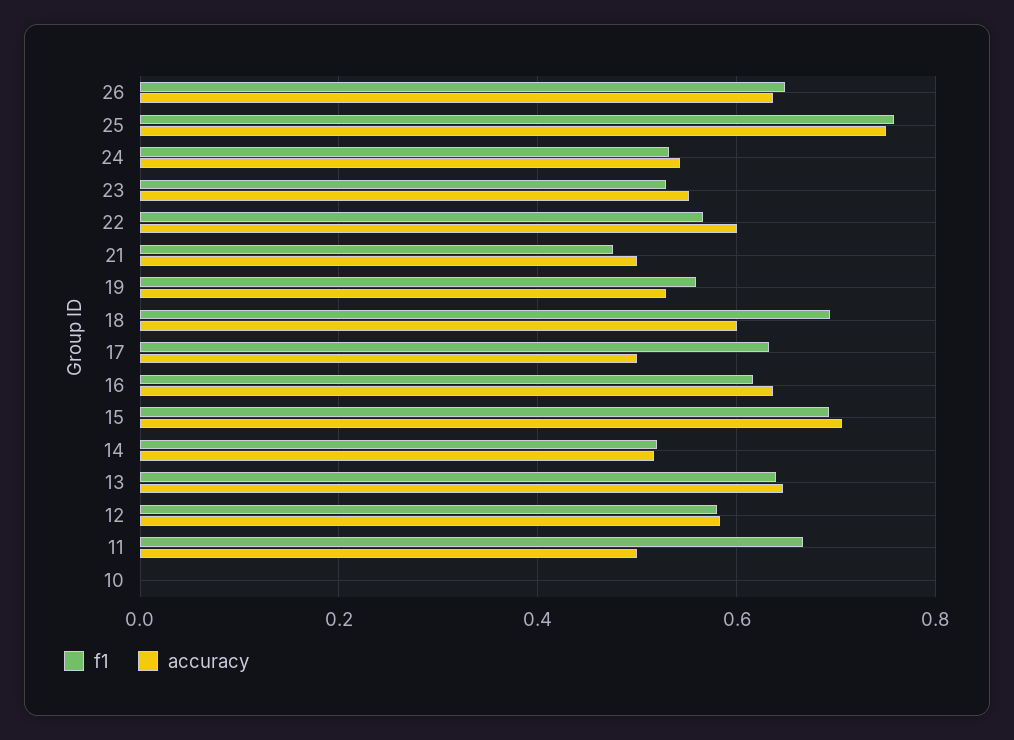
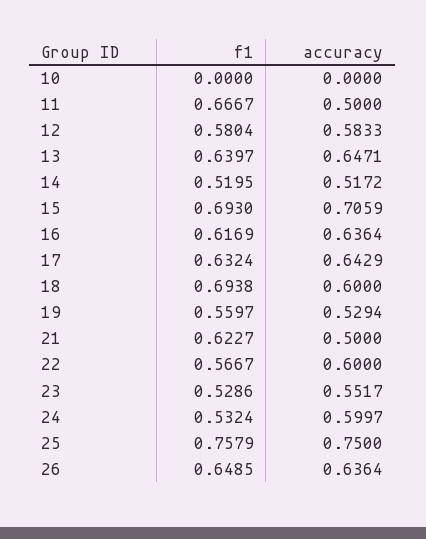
accuracy, 24: 0.54 -> 0.5997
f1, 21: 0.48 -> 0.6227
accuracy, 17: 0.5 -> 0.6429

